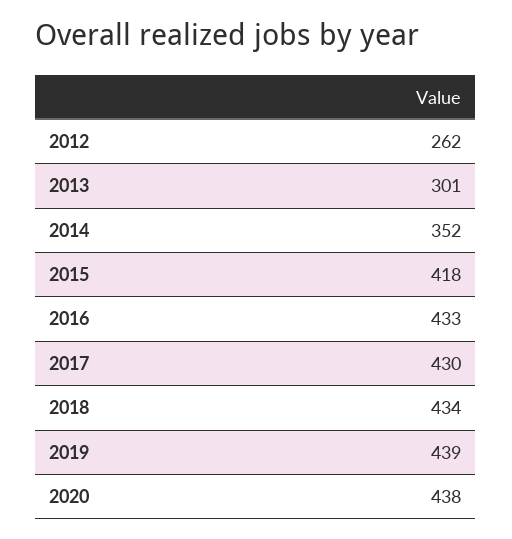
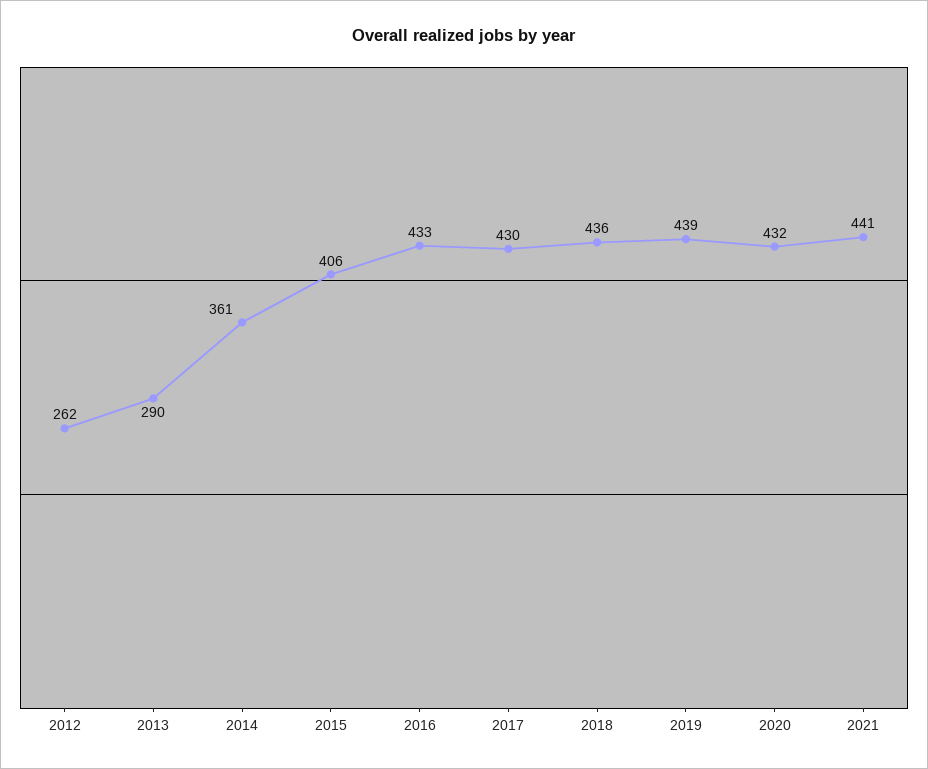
2013: 301 -> 290
2014: 352 -> 361
2015: 418 -> 406
2018: 434 -> 436
2020: 438 -> 432
2021: none -> 441

